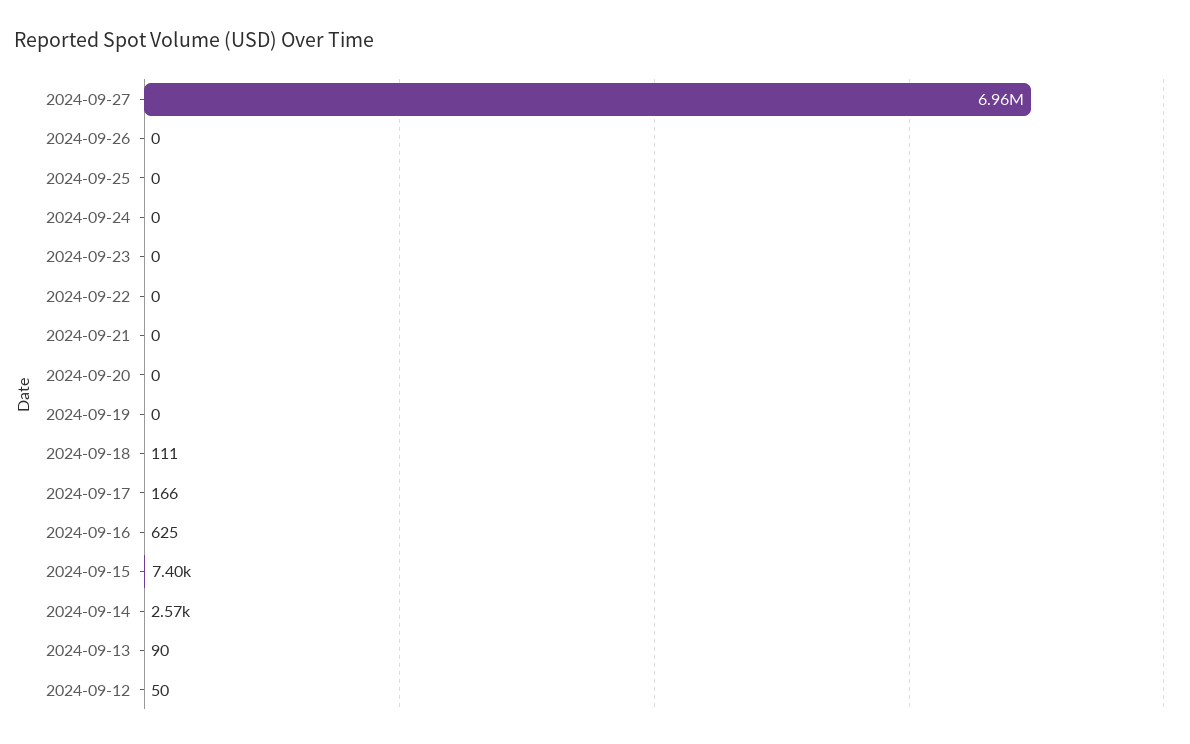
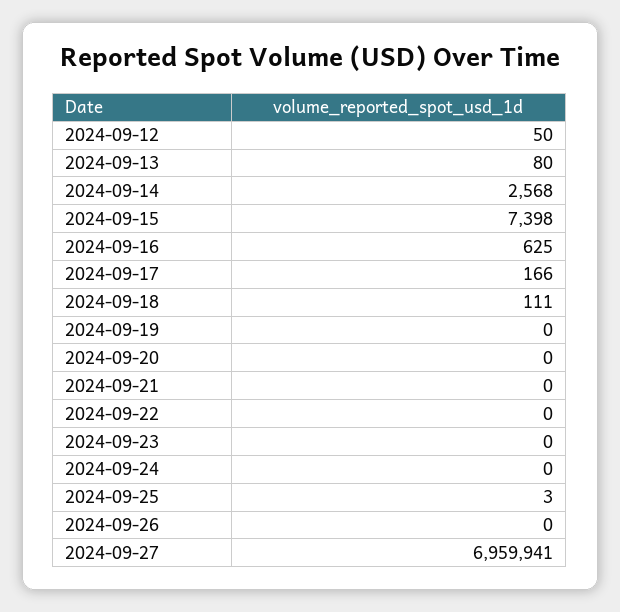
2024-09-25: 0 -> 3
2024-09-13: 90 -> 80

